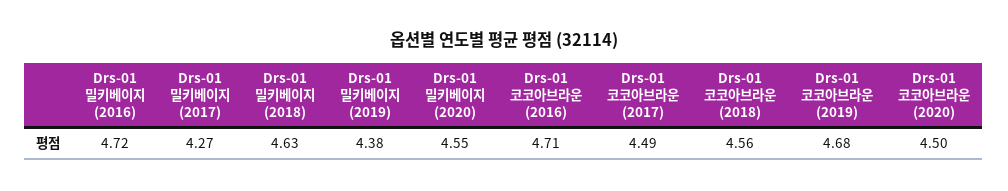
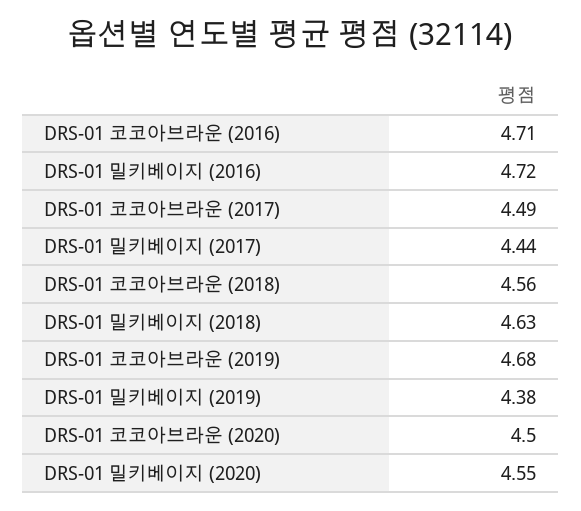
Drs-01 밀키베이지 (2017): 4.27 -> 4.44

